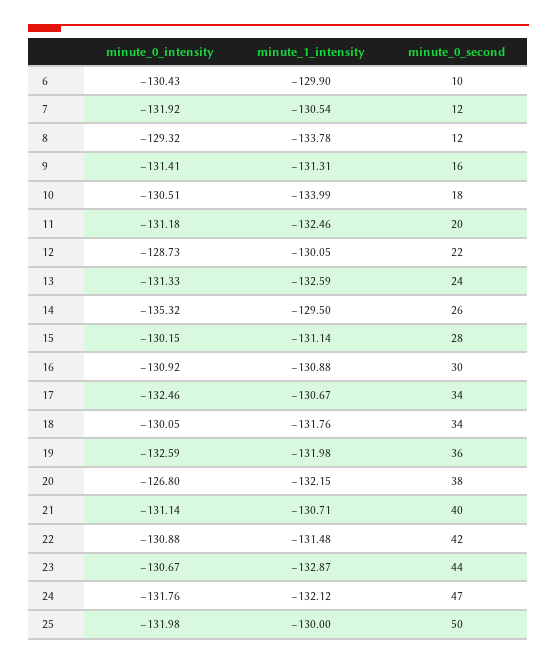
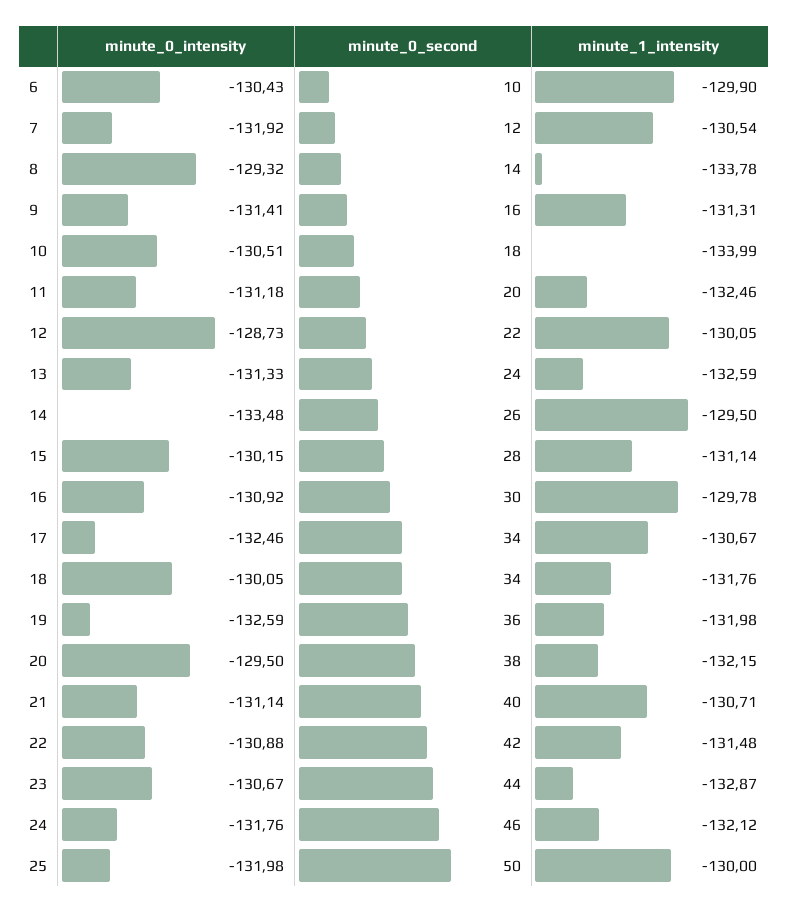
minute_0_second, 8: 12 -> 14
minute_0_intensity, 14: -135.32 -> -133.48
minute_1_intensity, 16: -130.88 -> -129.78
minute_0_intensity, 20: -126.8 -> -129.5
minute_0_second, 24: 47 -> 46

